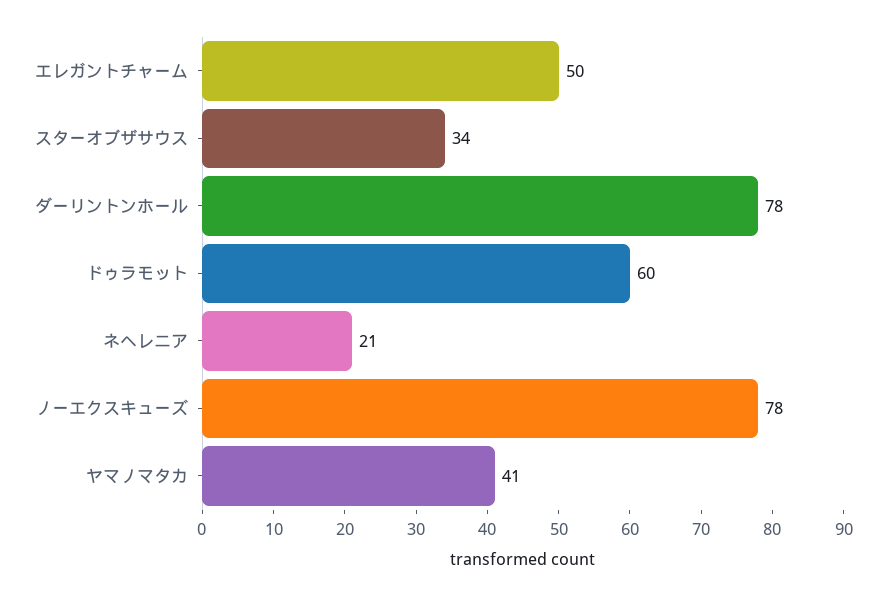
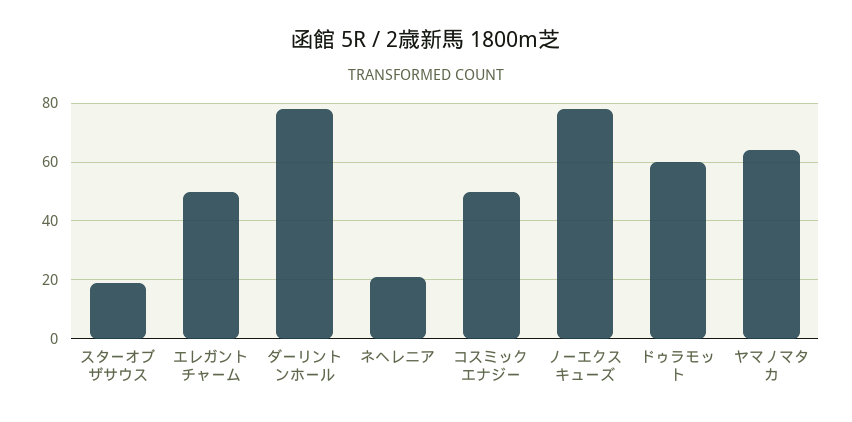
スターオブザサウス: 34 -> 20
ヤマノマタカ: 41 -> 65
コスミックエナジー: none -> 50

